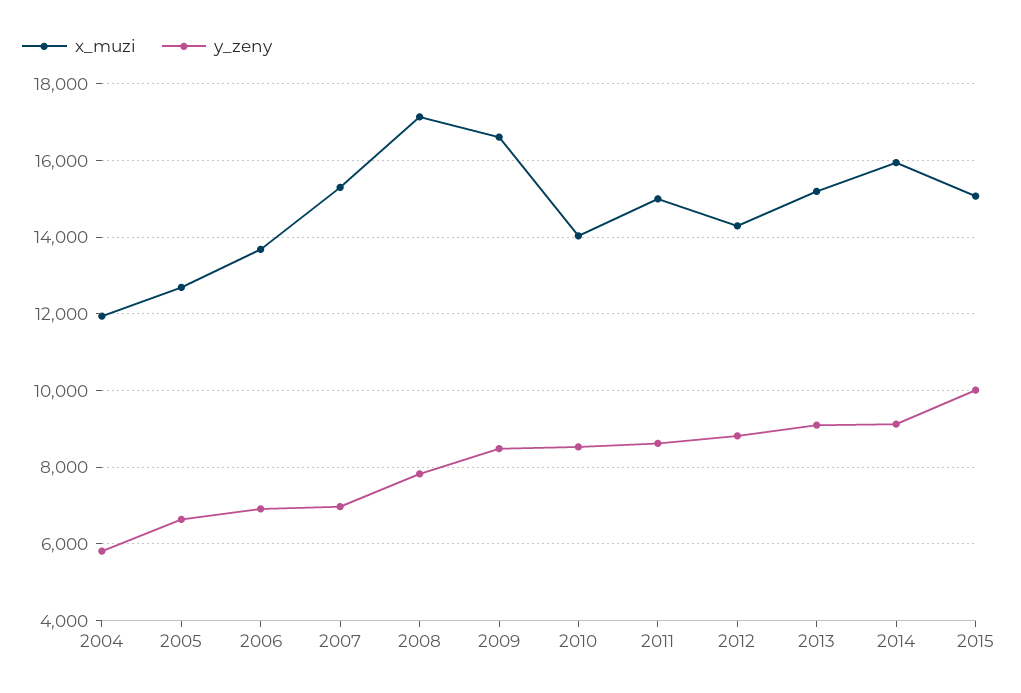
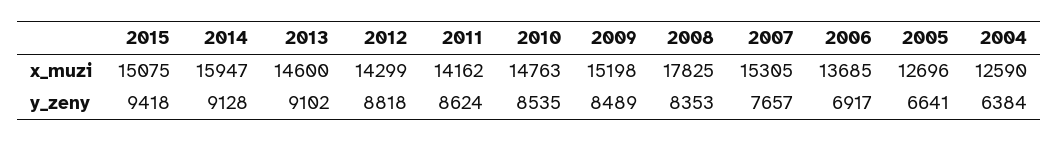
x_muzi, 2004: 12000 -> 12590
y_zeny, 2004: 5800 -> 6384
y_zeny, 2007: 7000 -> 7657
x_muzi, 2008: 17200 -> 17825
y_zeny, 2008: 7800 -> 8353
x_muzi, 2009: 16600 -> 15198
x_muzi, 2010: 14000 -> 14763
x_muzi, 2011: 15000 -> 14162
x_muzi, 2013: 15200 -> 14600
y_zeny, 2015: 10000 -> 9418

